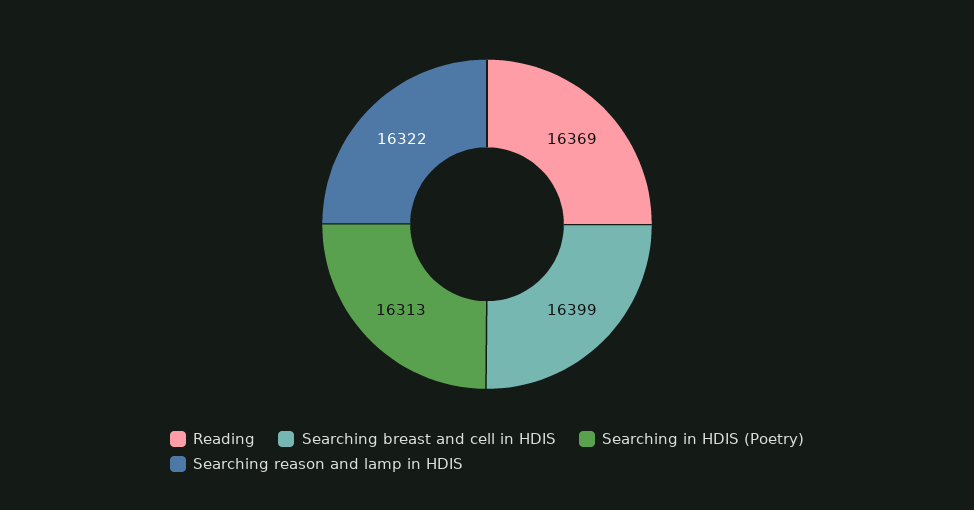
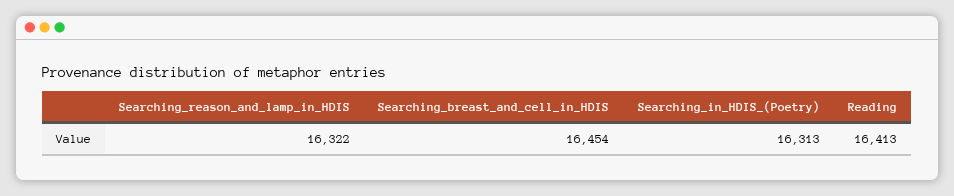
Reading: 16369 -> 16413
Searching breast and cell in HDIS: 16399 -> 16454

